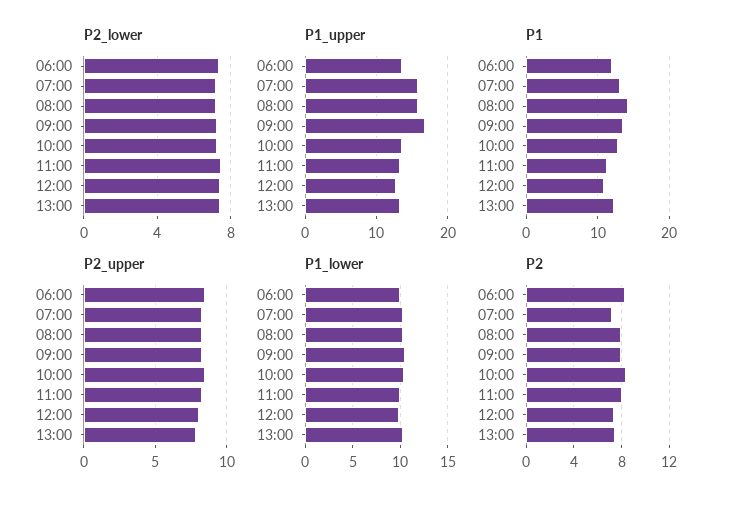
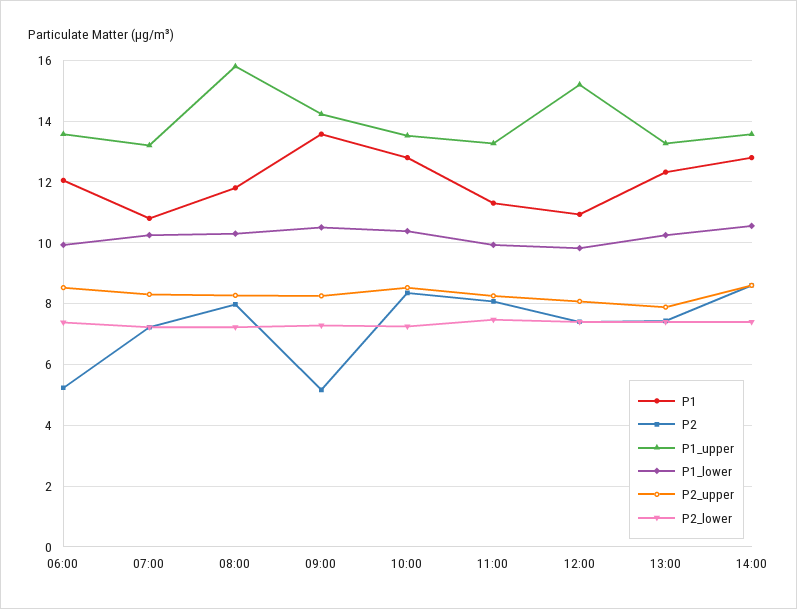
P1_upper, 07:00: 16 -> 13.2
P1_upper, 09:00: 17 -> 14.2
P1_upper, 12:00: 13 -> 15.2
P1, 07:00: 13 -> 10.8
P1, 08:00: 14 -> 11.8
P2, 06:00: 8 -> 5.2
P2, 09:00: 8 -> 5.2
P1, 14:00: none -> 12.8
P2, 14:00: none -> 8.6
P1_upper, 14:00: none -> 13.6
P1_lower, 14:00: none -> 10.6
P2_upper, 14:00: none -> 8.6
P2_lower, 14:00: none -> 7.4

